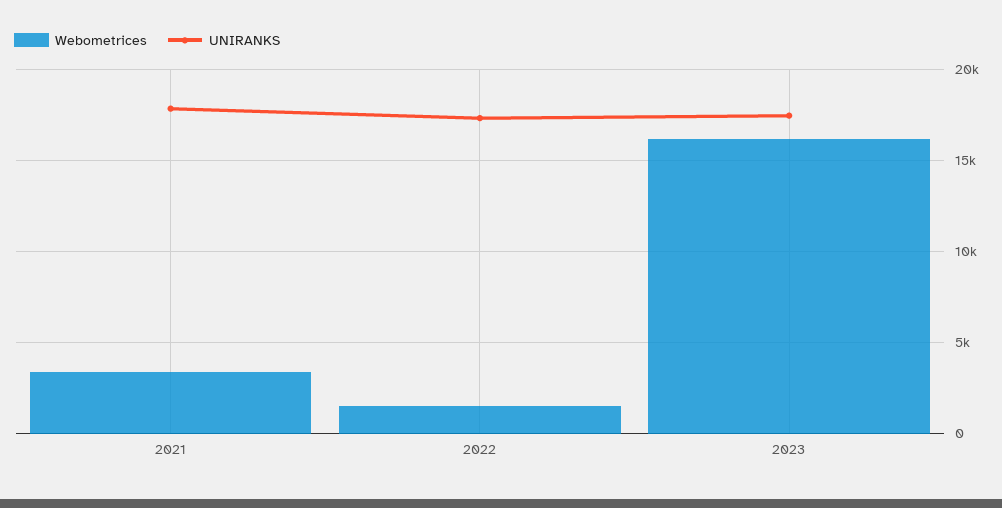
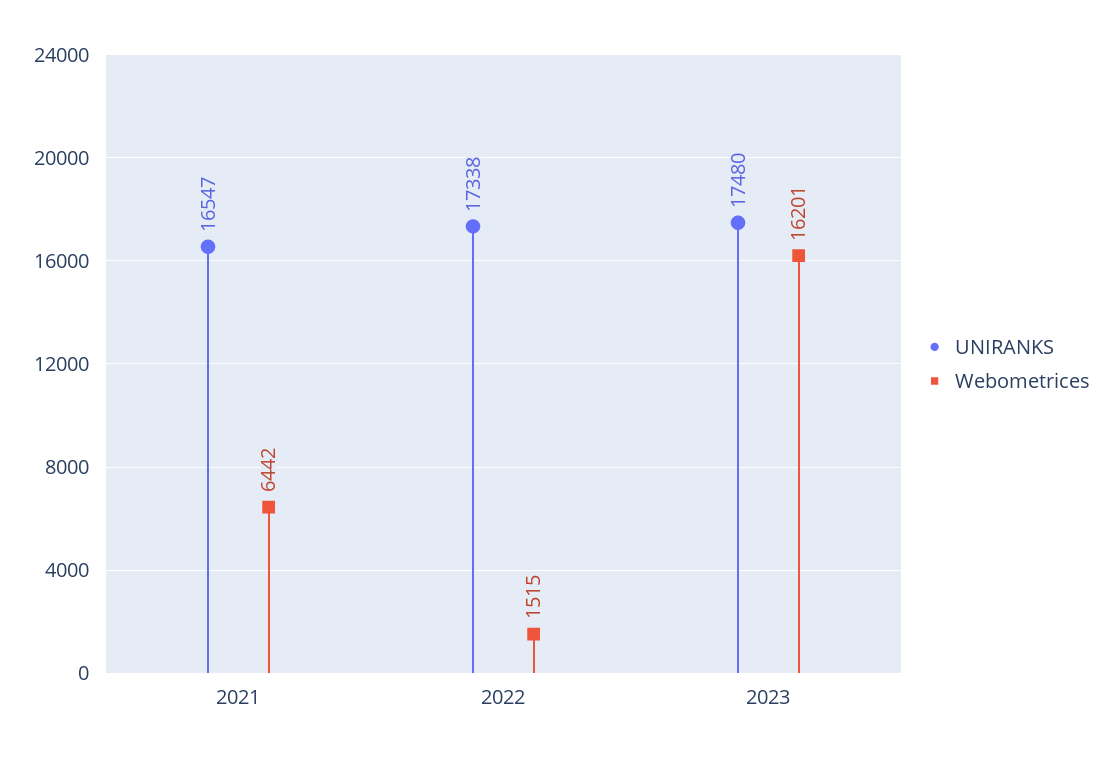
Webometrices, 2021: 3500 -> 6442
UNIRANKS, 2021: 18000 -> 16547

